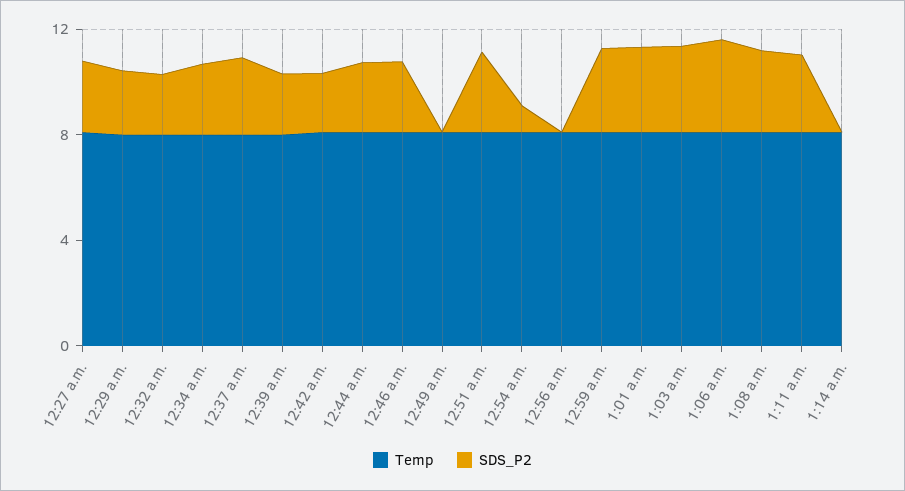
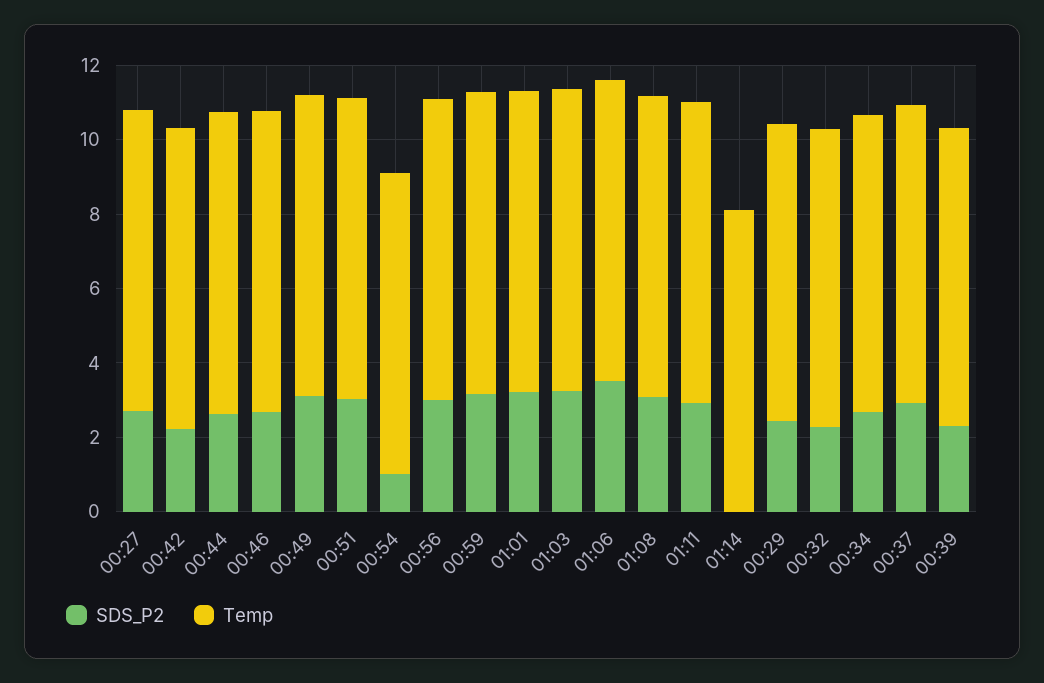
SDS_P2, 12:49 a.m.: 0 -> 3
SDS_P2, 12:56 a.m.: 0 -> 3

